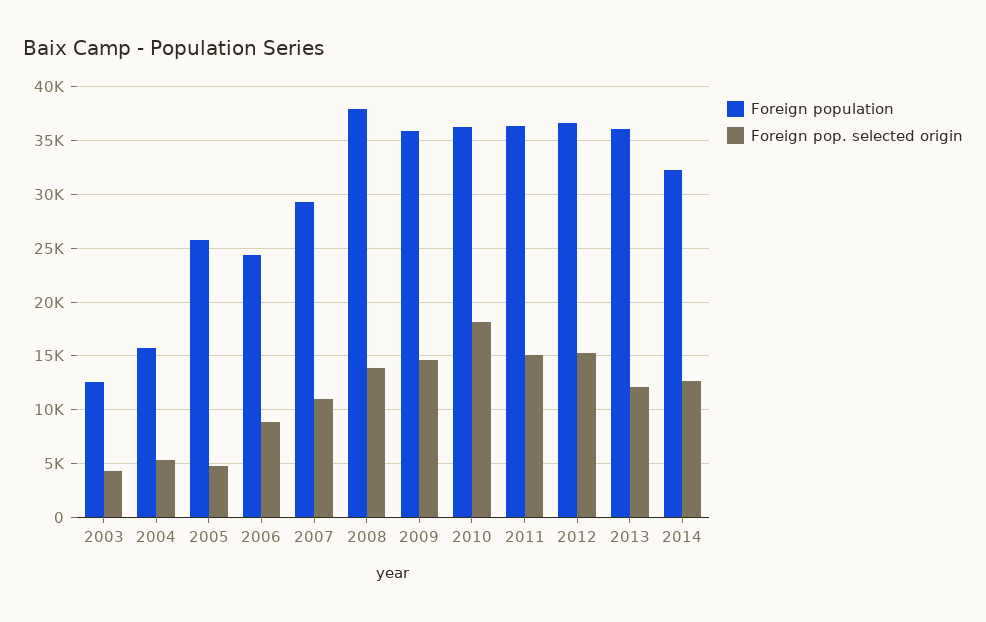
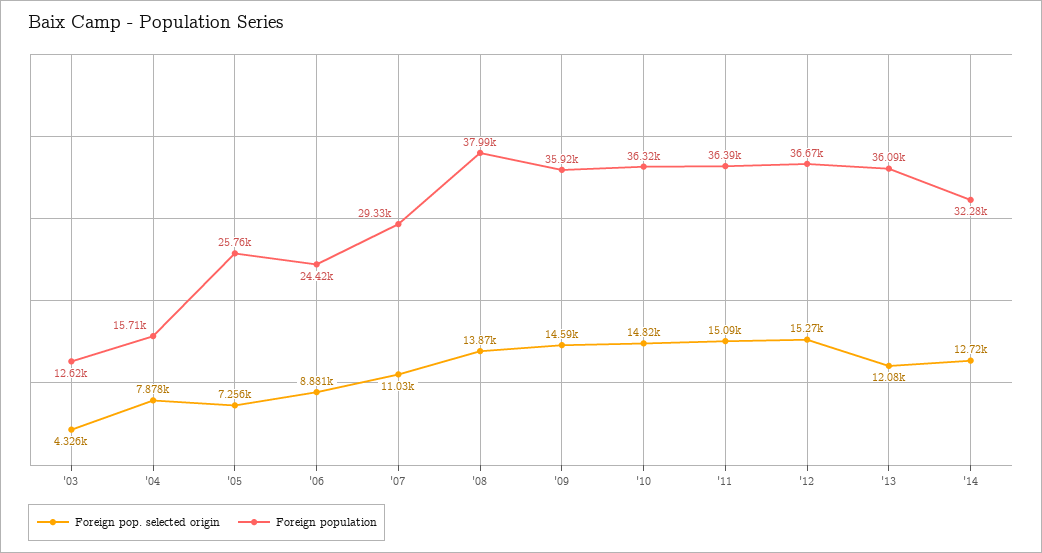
Foreign pop. selected origin, 2004: 5000 -> 7878
Foreign pop. selected origin, 2005: 5000 -> 7256
Foreign pop. selected origin, 2010: 18000 -> 14820

